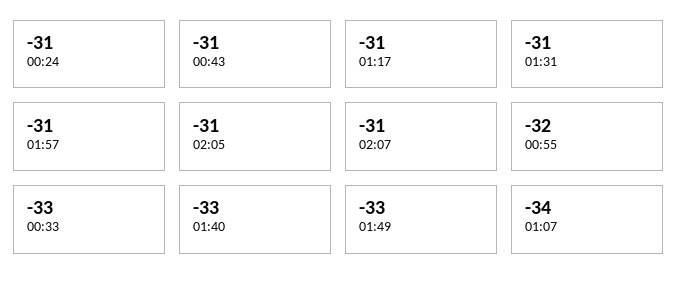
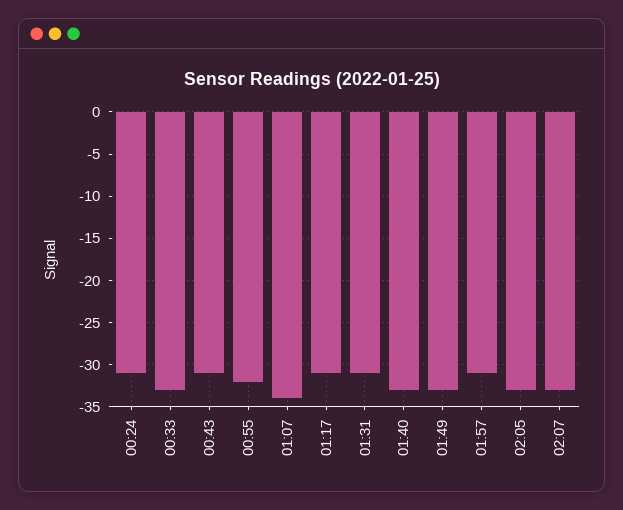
02:05: -31 -> -33
02:07: -31 -> -33

